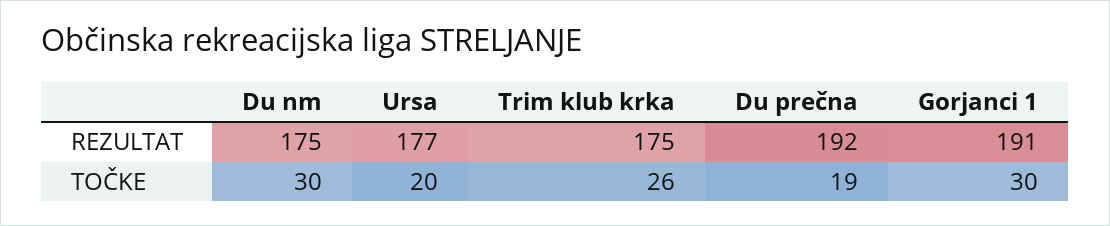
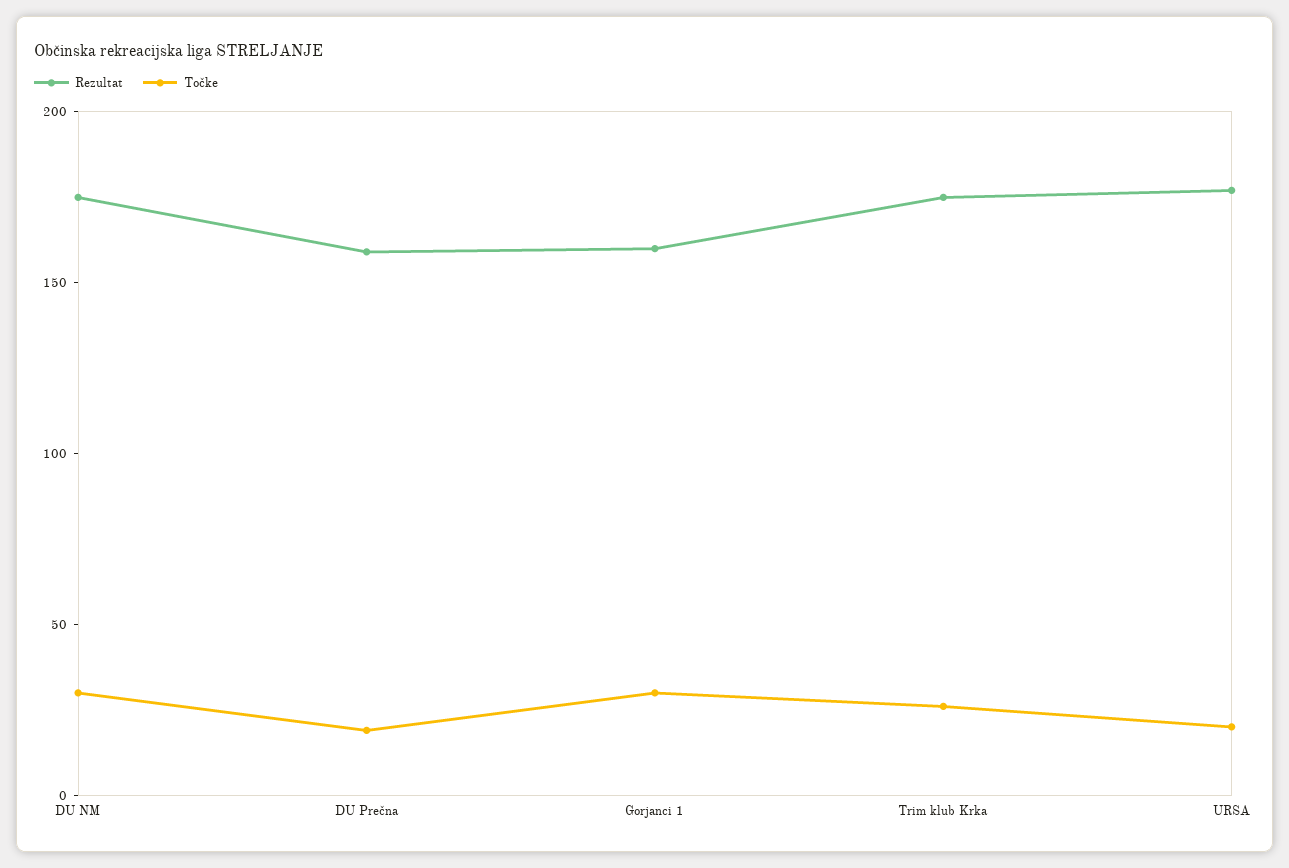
REZULTAT, Du prečna: 192 -> 160
REZULTAT, Gorjanci 1: 191 -> 160

